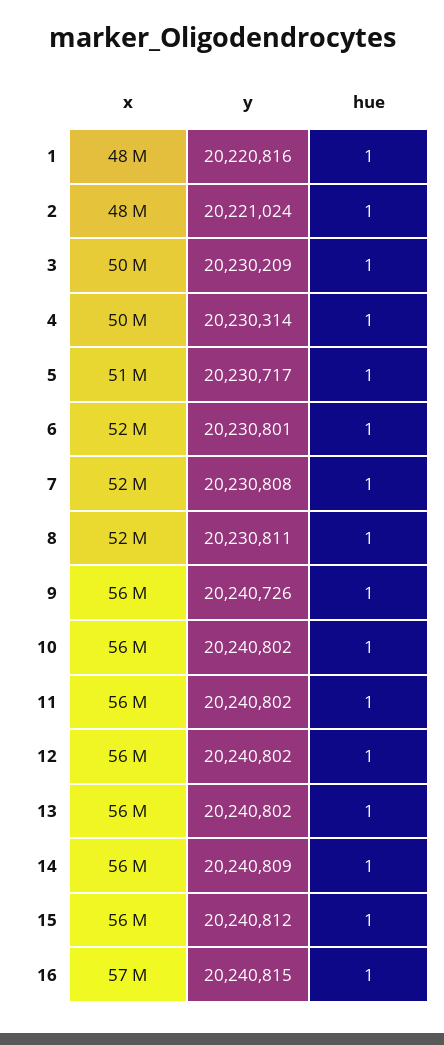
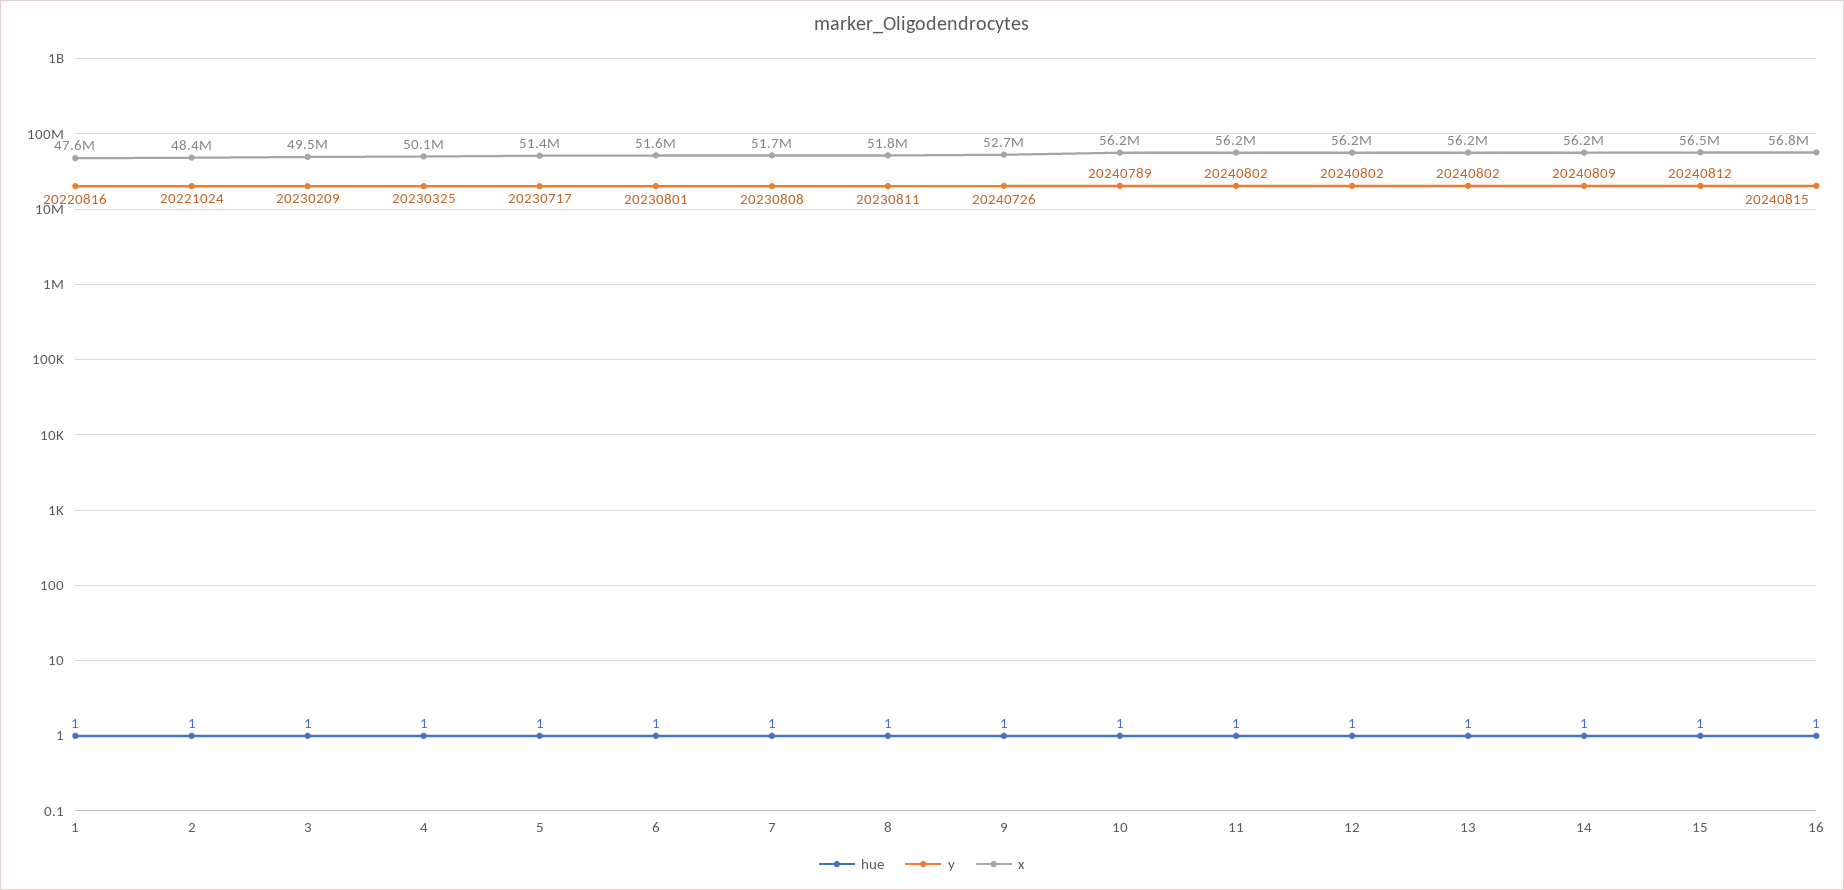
y, 4: 20230314 -> 20230325
x, 9: 56000000 -> 52700000
y, 10: 20240802 -> 20240789

